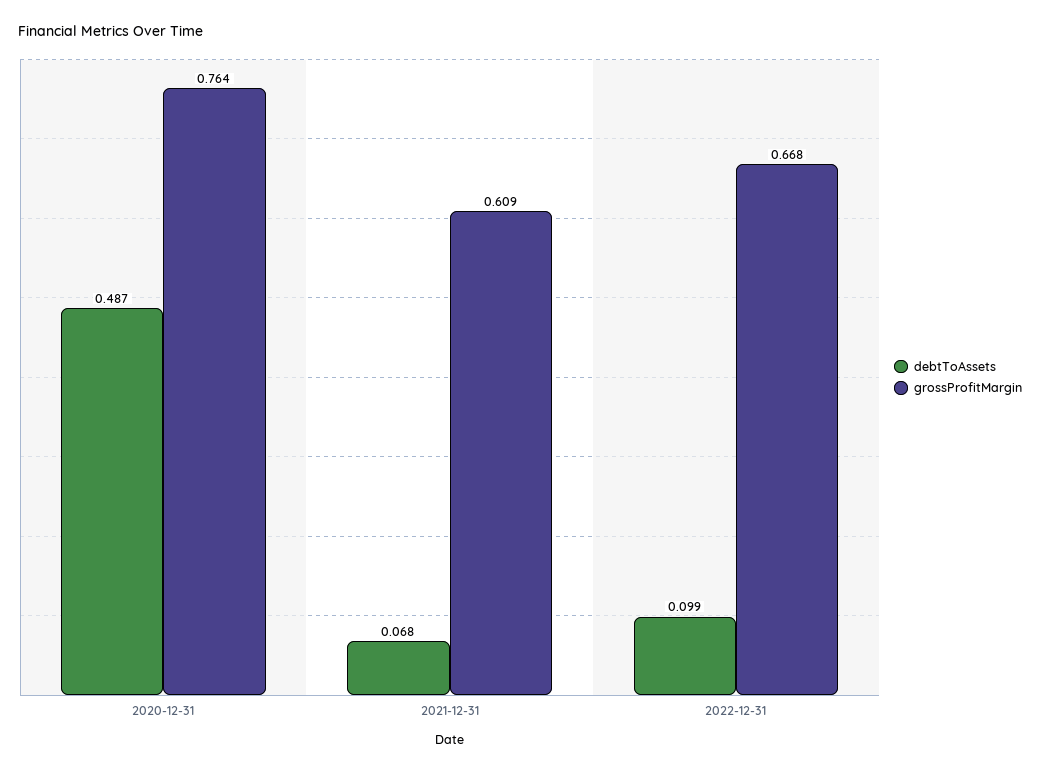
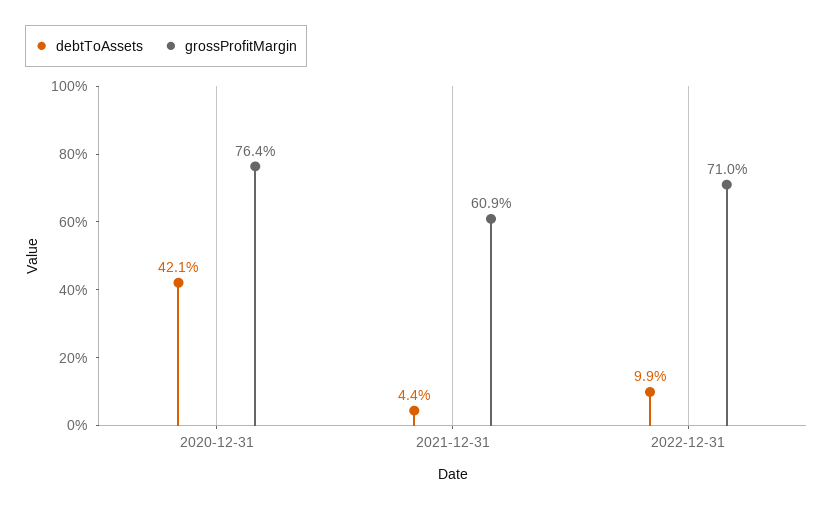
debtToAssets, 2020-12-31: 0.487 -> 0.421
debtToAssets, 2021-12-31: 0.068 -> 0.044
grossProfitMargin, 2022-12-31: 0.668 -> 0.71

